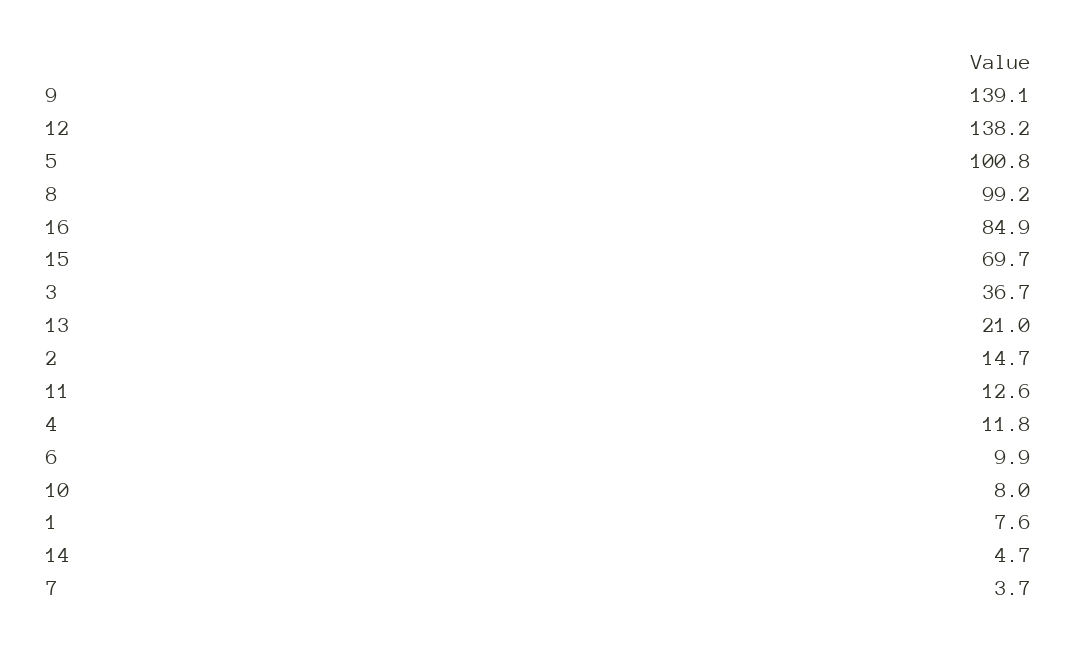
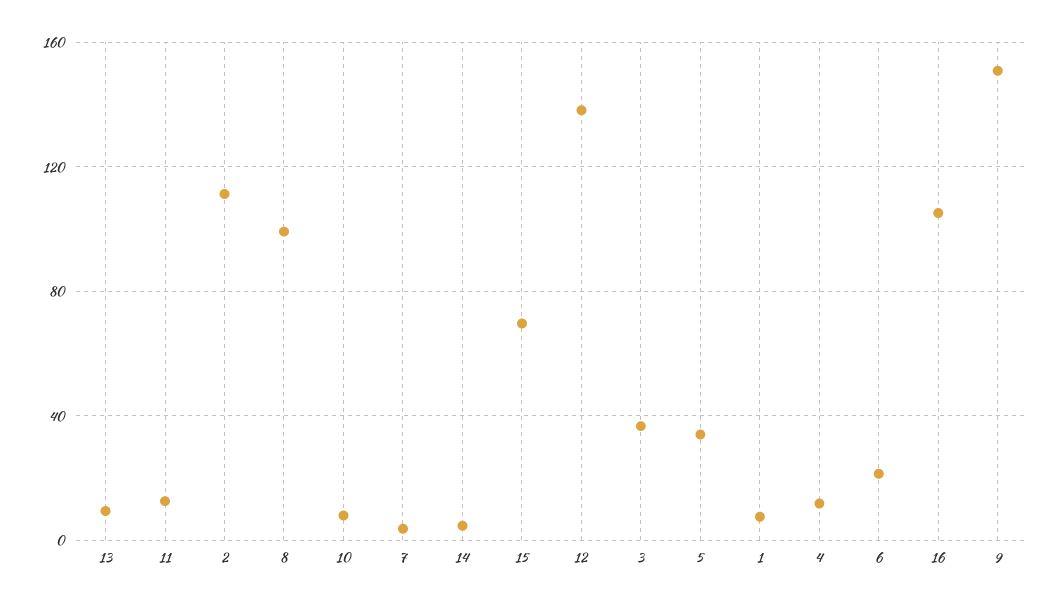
9: 139.1 -> 150
5: 100.8 -> 35
16: 84.9 -> 105
13: 21 -> 10
2: 14.7 -> 110
6: 9.9 -> 20

